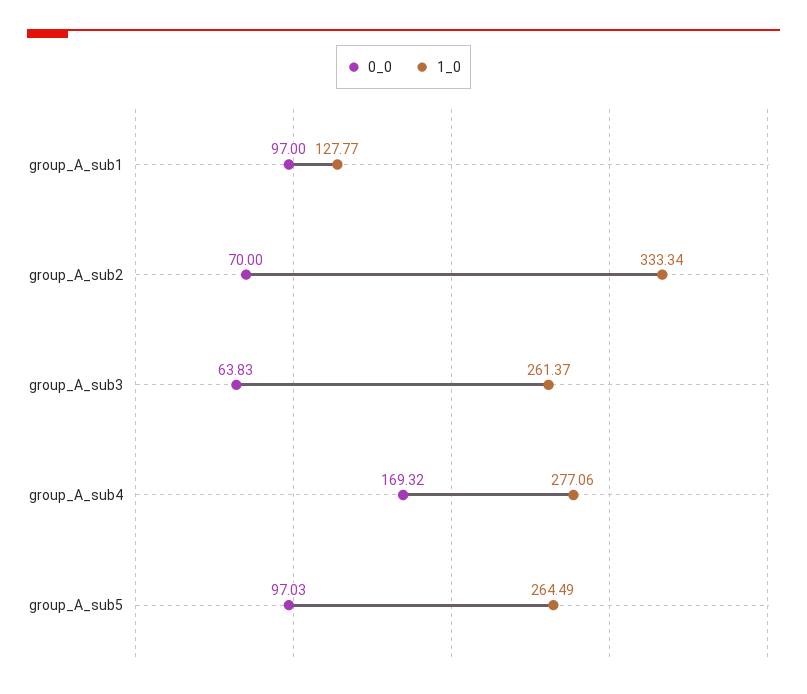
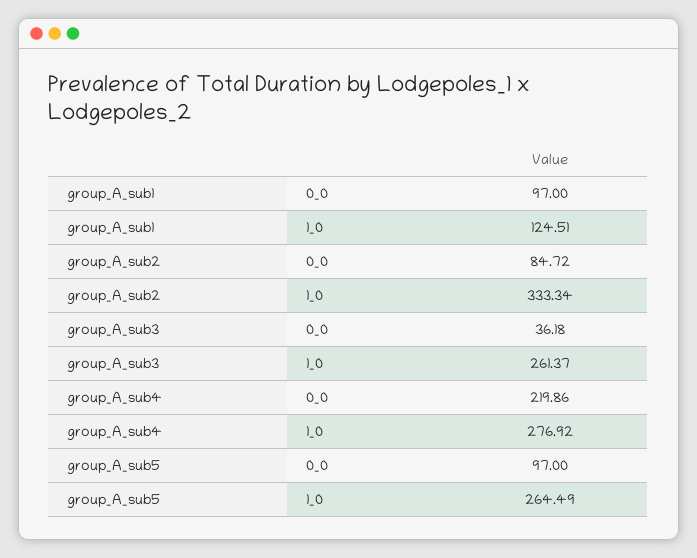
1_0, group_A_sub1: 127.77 -> 124.51
0_0, group_A_sub2: 70 -> 84.72
0_0, group_A_sub3: 63.83 -> 36.18
0_0, group_A_sub4: 169.32 -> 219.86
1_0, group_A_sub4: 277.06 -> 276.92
0_0, group_A_sub5: 97.03 -> 97

